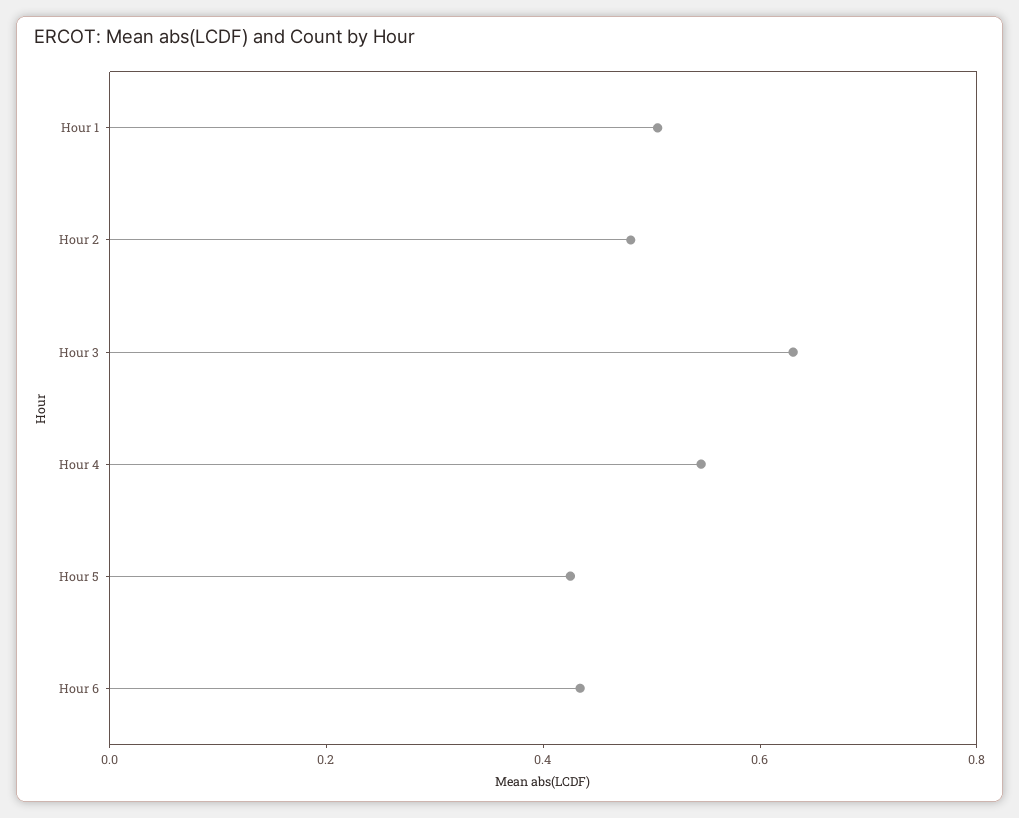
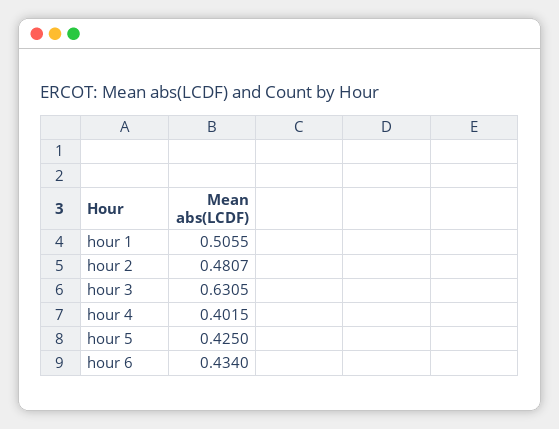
Hour 4: 0.55 -> 0.4015

